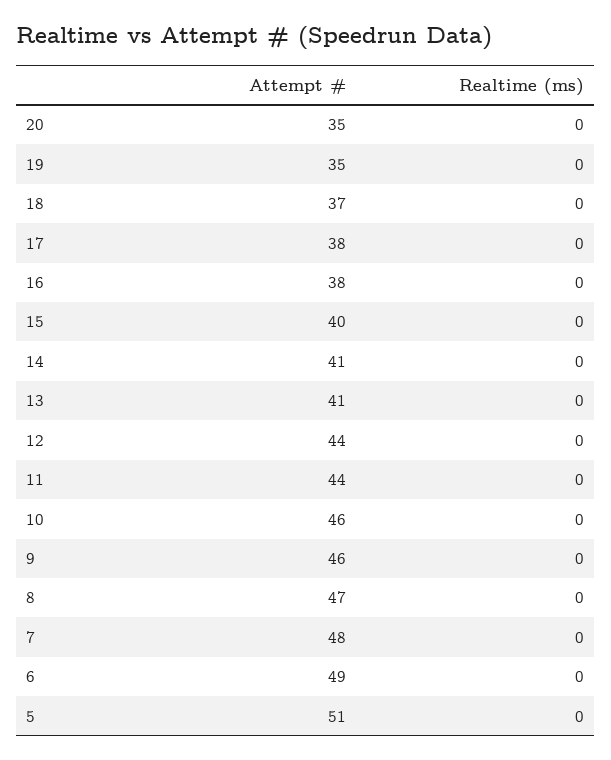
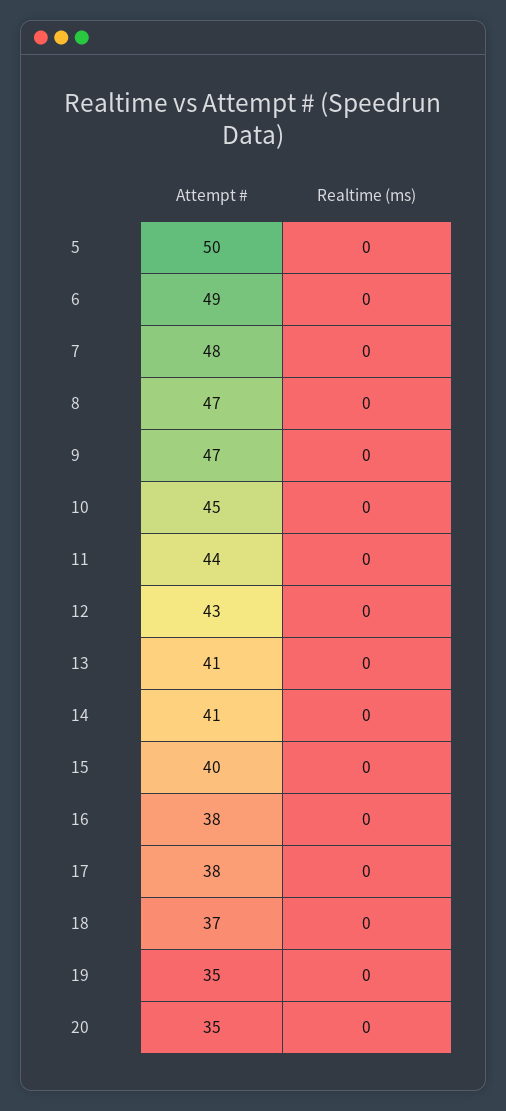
Attempt #, 12: 44 -> 43
Attempt #, 10: 46 -> 45
Attempt #, 9: 46 -> 47
Attempt #, 5: 51 -> 50

